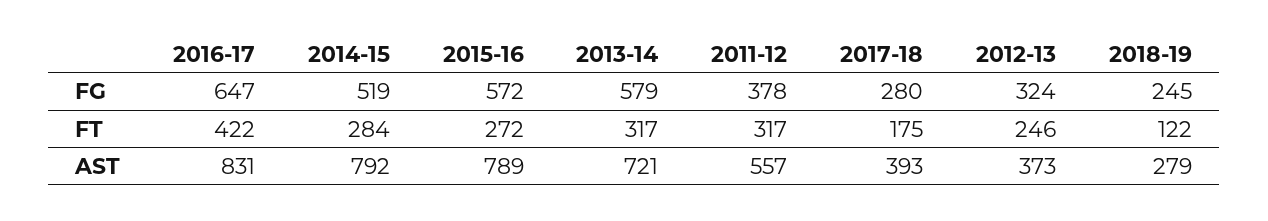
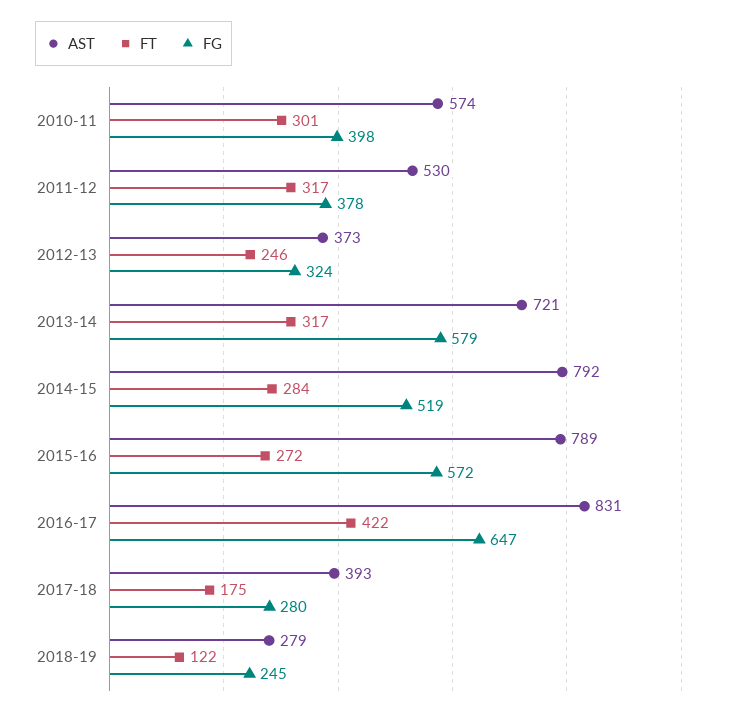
AST, 2011-12: 557 -> 530
AST, 2010-11: none -> 574
FT, 2010-11: none -> 301
FG, 2010-11: none -> 398

